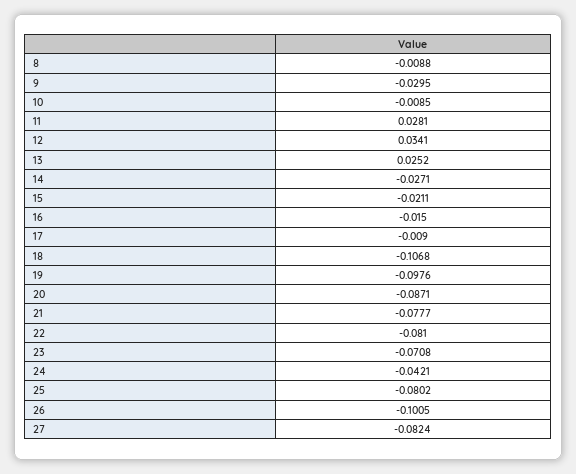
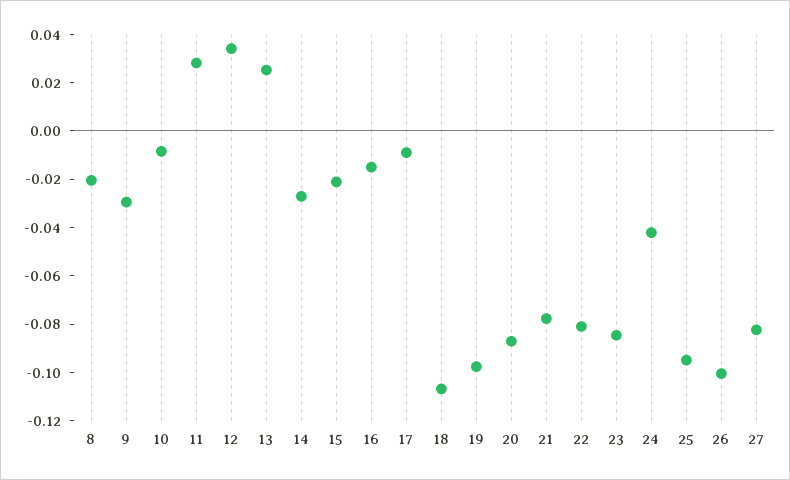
8: -0.0088 -> -0.02
23: -0.0708 -> -0.085
25: -0.0802 -> -0.095

